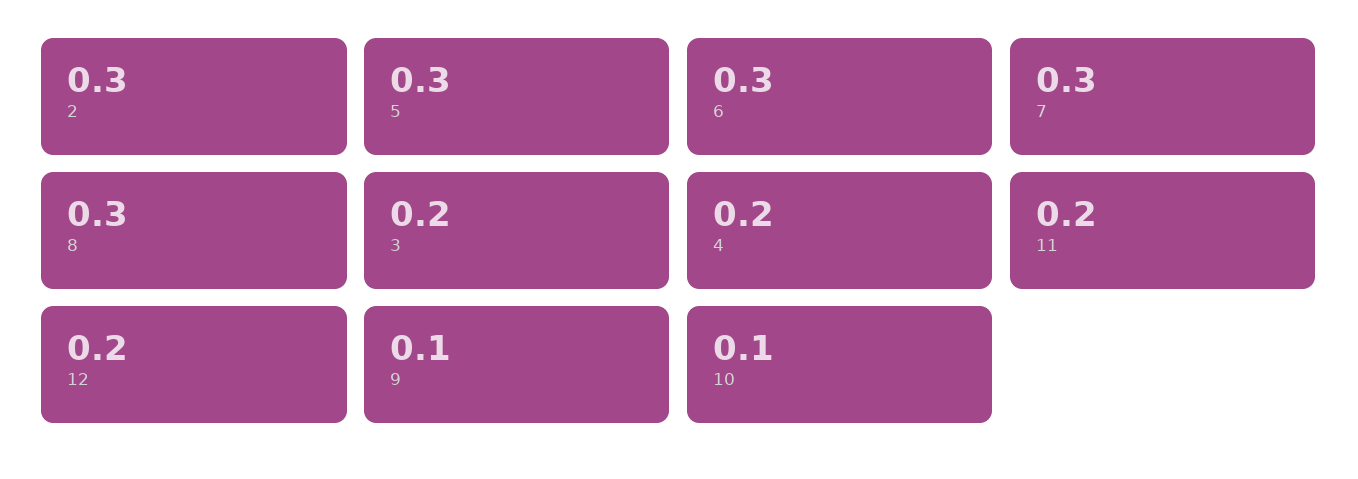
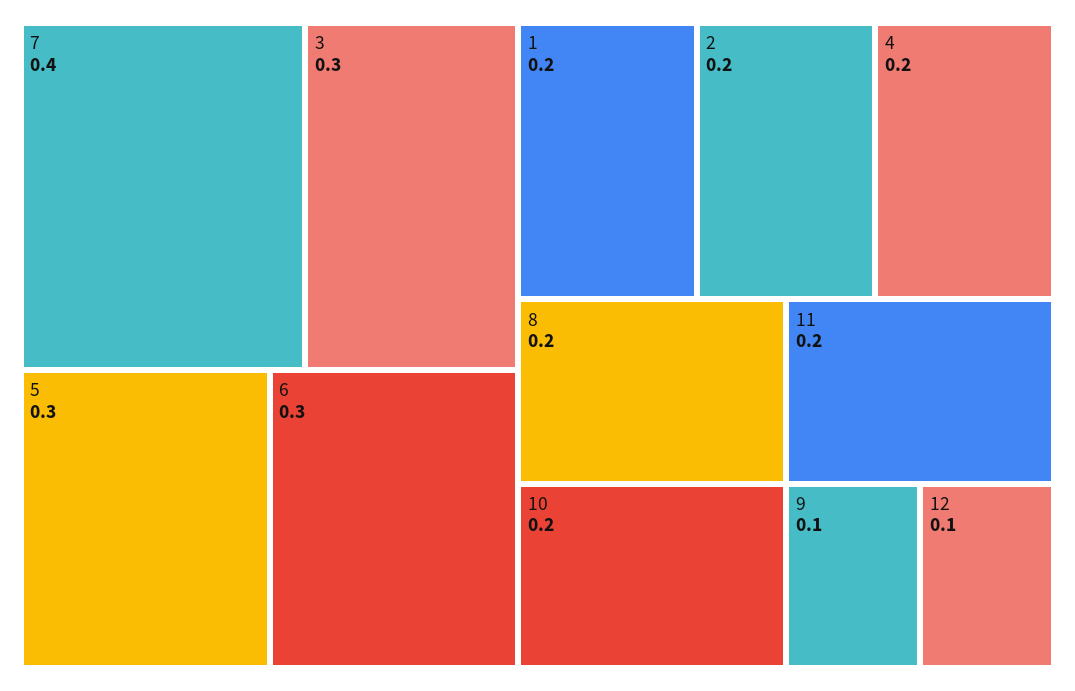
2: 0.3 -> 0.2
7: 0.3 -> 0.4
8: 0.3 -> 0.2
3: 0.2 -> 0.3
12: 0.2 -> 0.1
10: 0.1 -> 0.2
1: none -> 0.2

